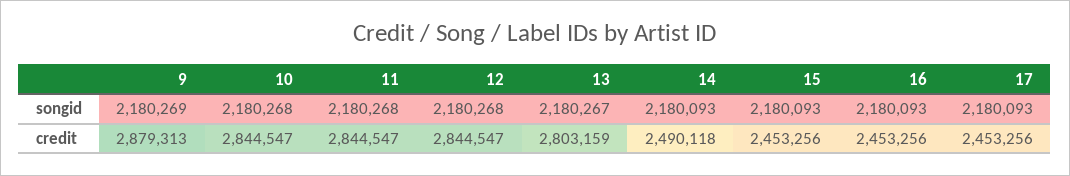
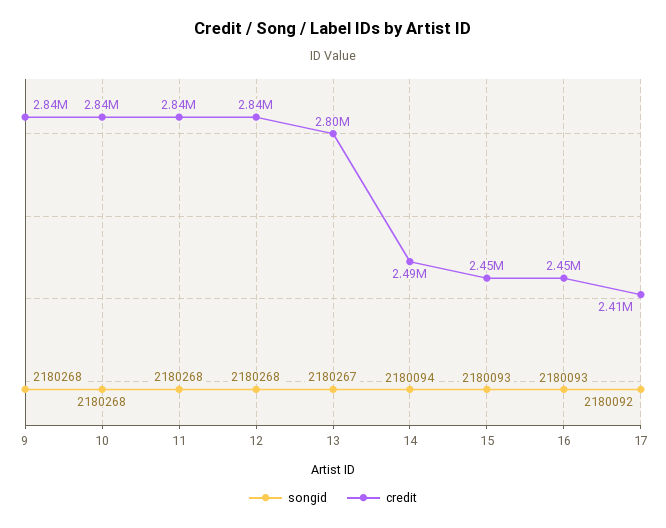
songid, 9: 2180269 -> 2180268
songid, 14: 2180093 -> 2180094
songid, 17: 2180093 -> 2180092
credit, 9: 2879313 -> 2840000
credit, 17: 2453256 -> 2410000

